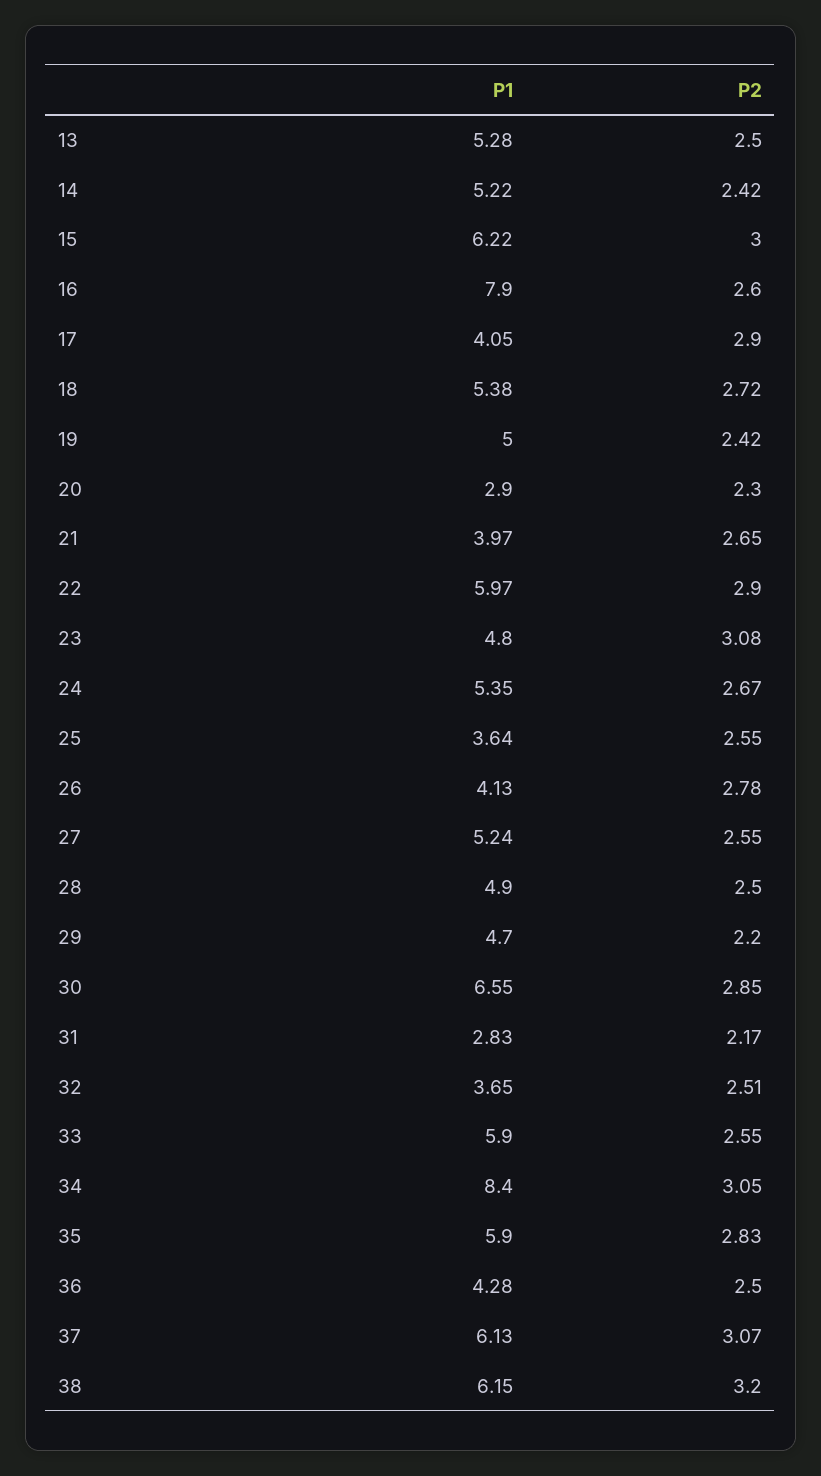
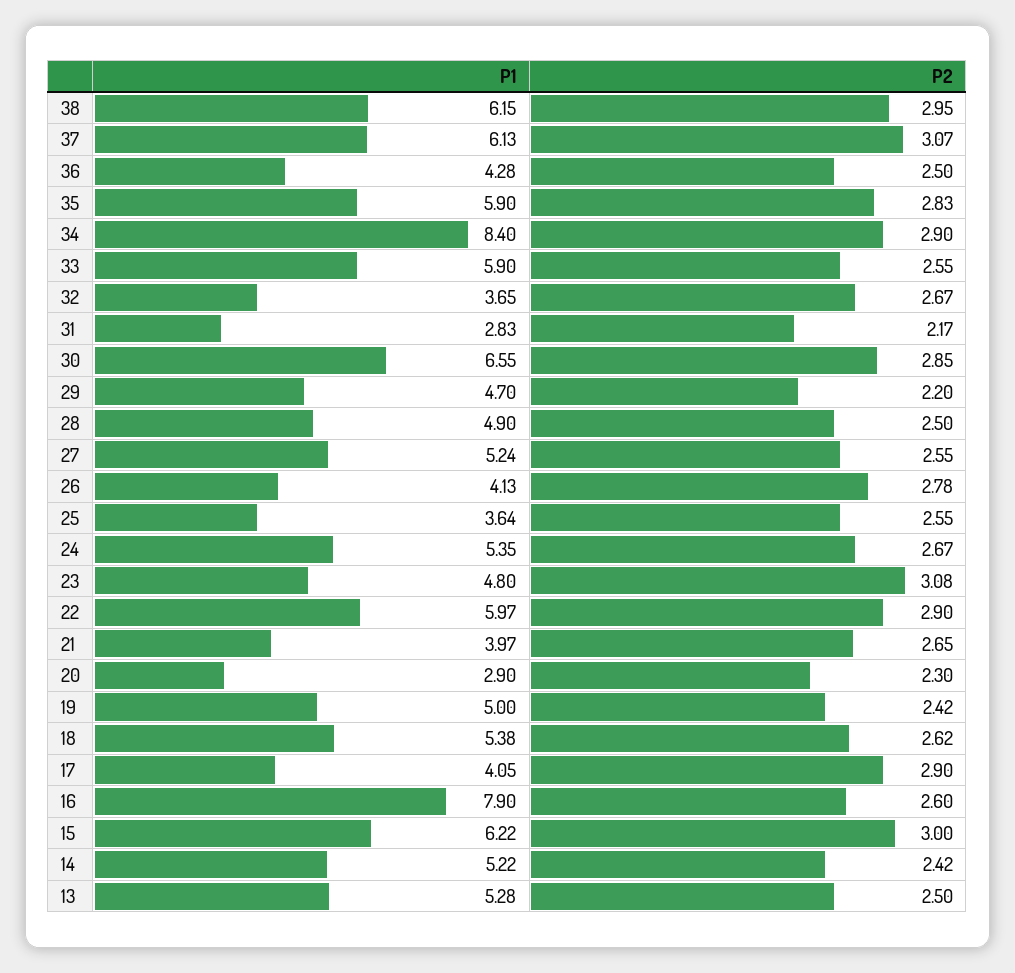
P2, 18: 2.72 -> 2.62
P2, 32: 2.51 -> 2.67
P2, 34: 3.05 -> 2.9
P2, 38: 3.2 -> 2.95

